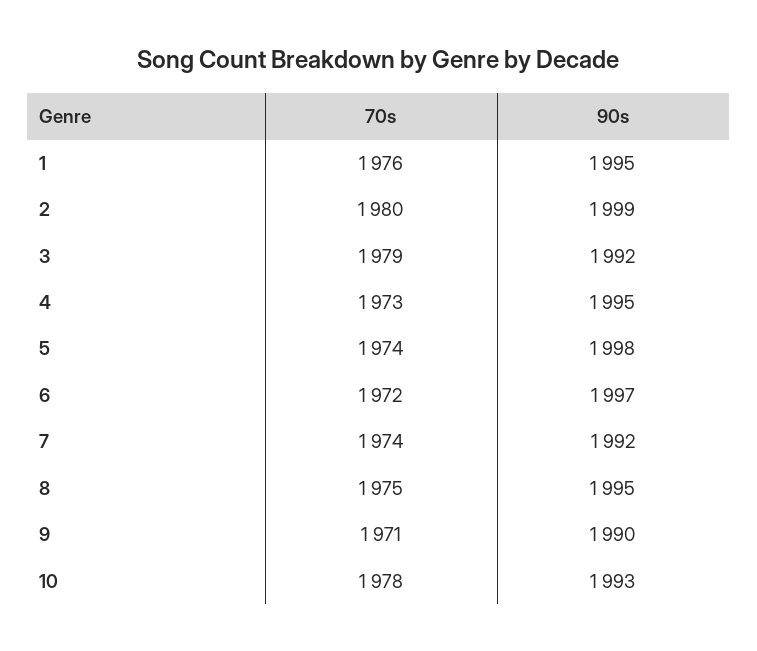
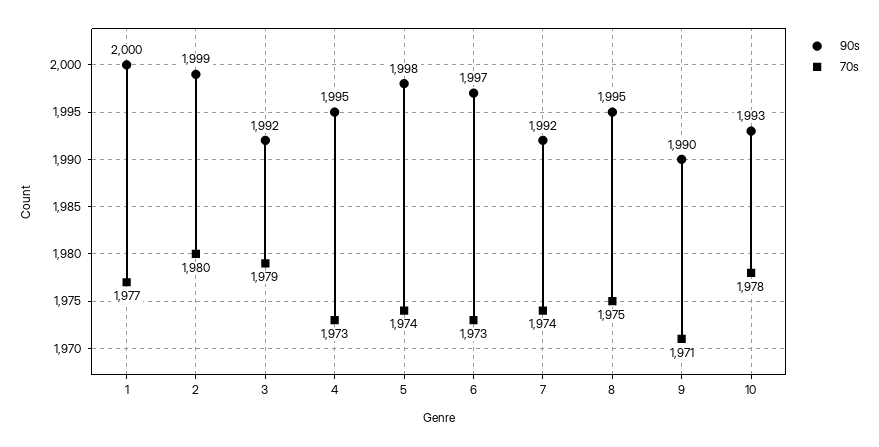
70s, 1: 1976 -> 1977
90s, 1: 1995 -> 2000
70s, 6: 1972 -> 1973

